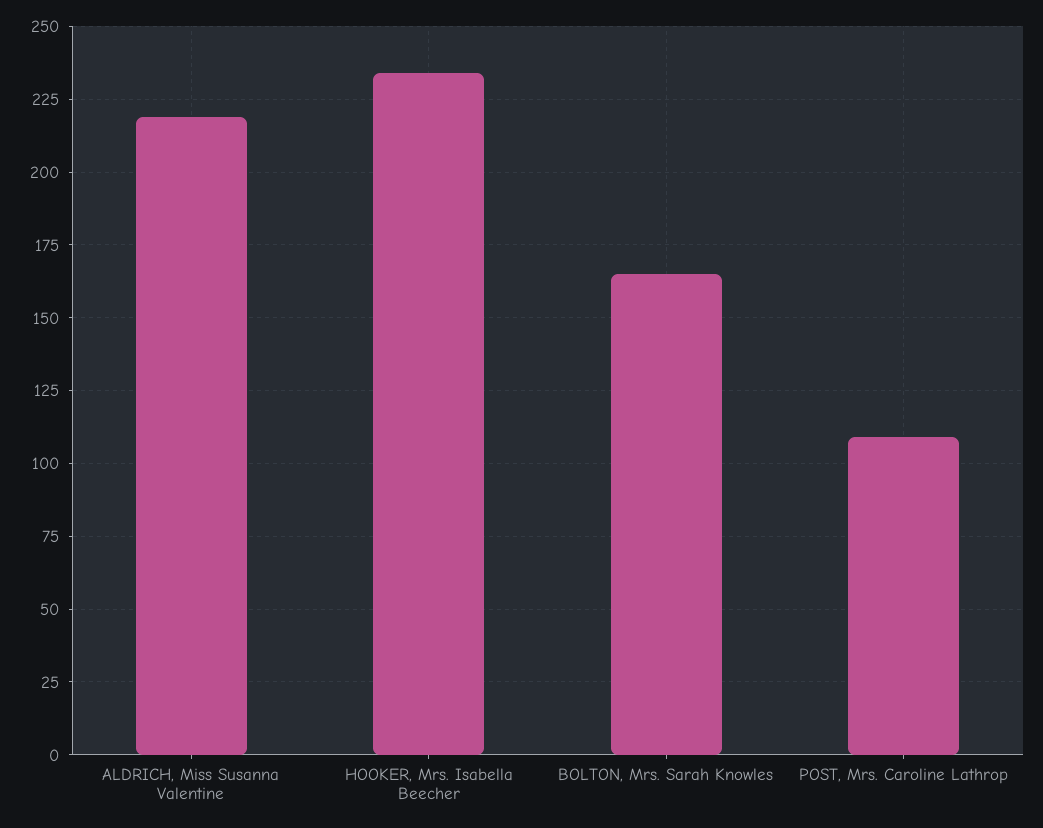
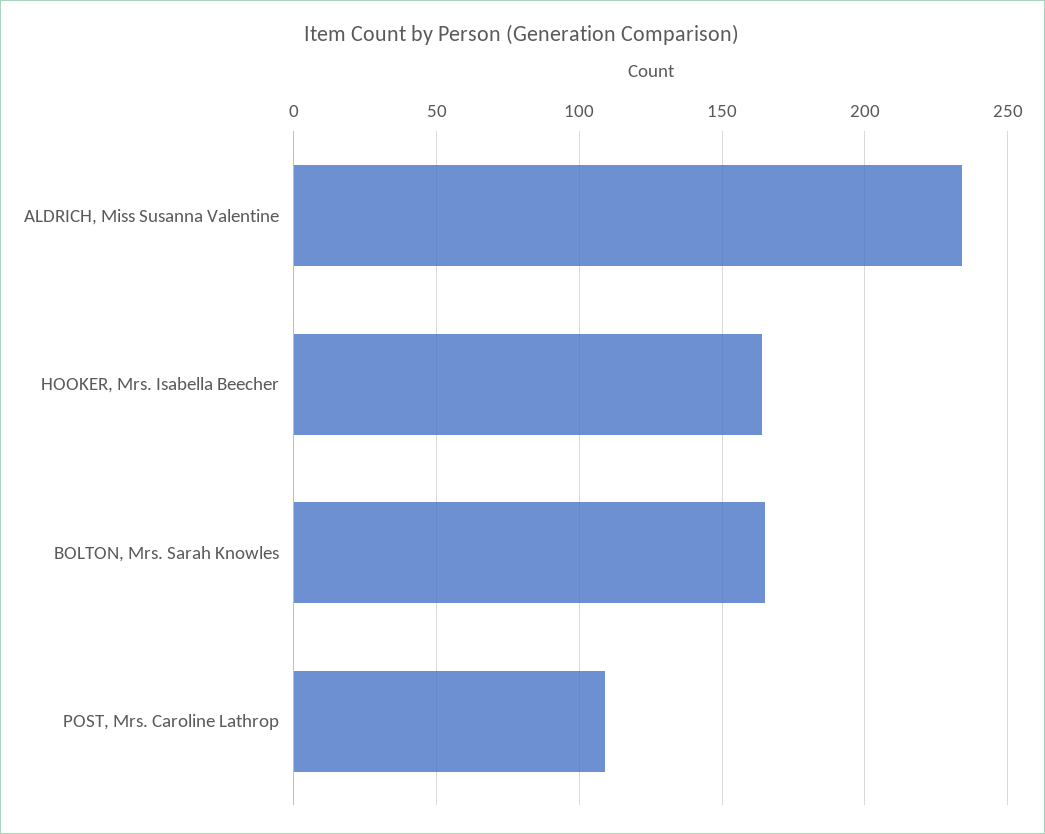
ALDRICH, Miss Susanna Valentine: 220 -> 235
HOOKER, Mrs. Isabella Beecher: 235 -> 165

